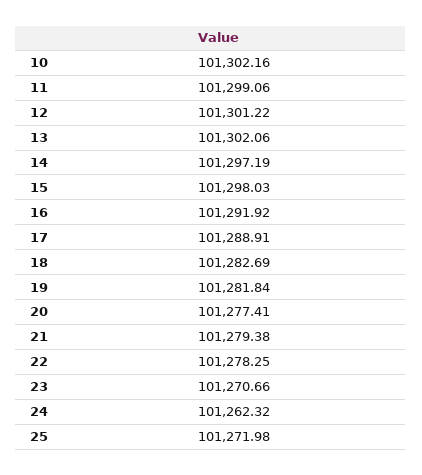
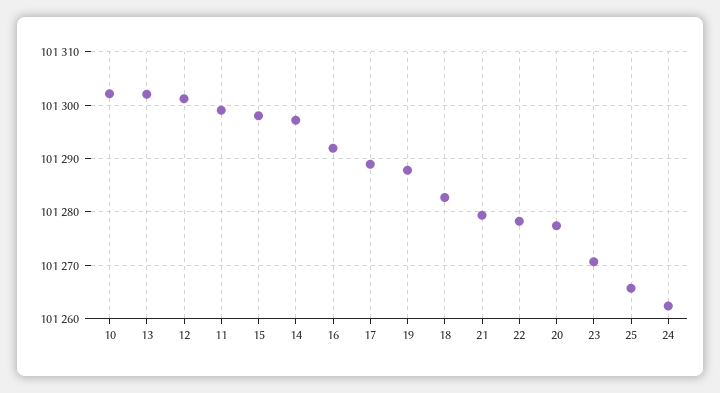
19: 101281.84 -> 101288
25: 101271.98 -> 101266

